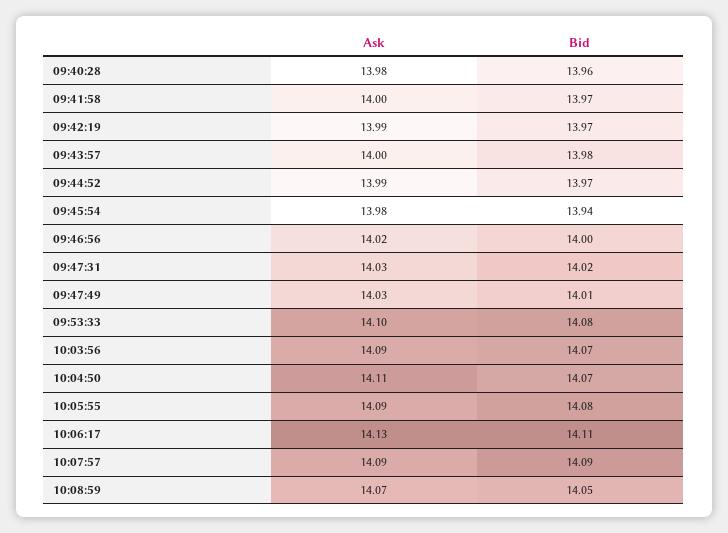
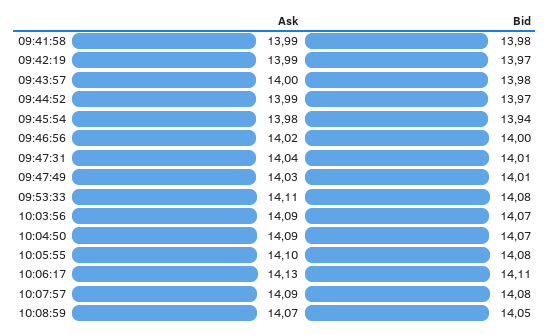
Ask, 09:40:28: 13.98 -> none
Bid, 09:40:28: 13.96 -> none
Ask, 09:41:58: 14 -> 13.99
Bid, 09:41:58: 13.97 -> 13.98
Ask, 09:47:31: 14.03 -> 14.04
Bid, 09:47:31: 14.02 -> 14.01
Ask, 09:53:33: 14.1 -> 14.11
Ask, 10:04:50: 14.11 -> 14.09
Ask, 10:05:55: 14.09 -> 14.1
Bid, 10:07:57: 14.09 -> 14.08

